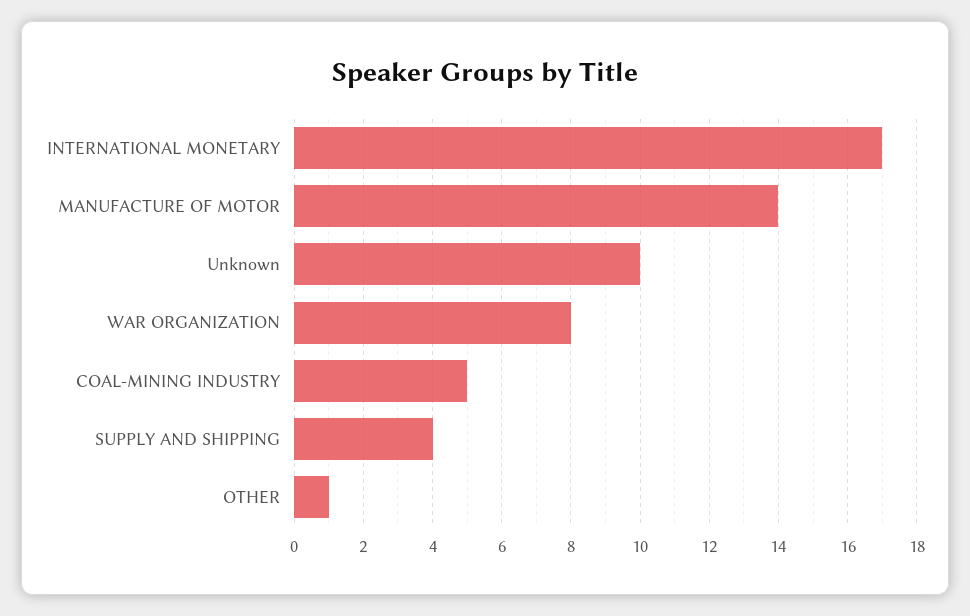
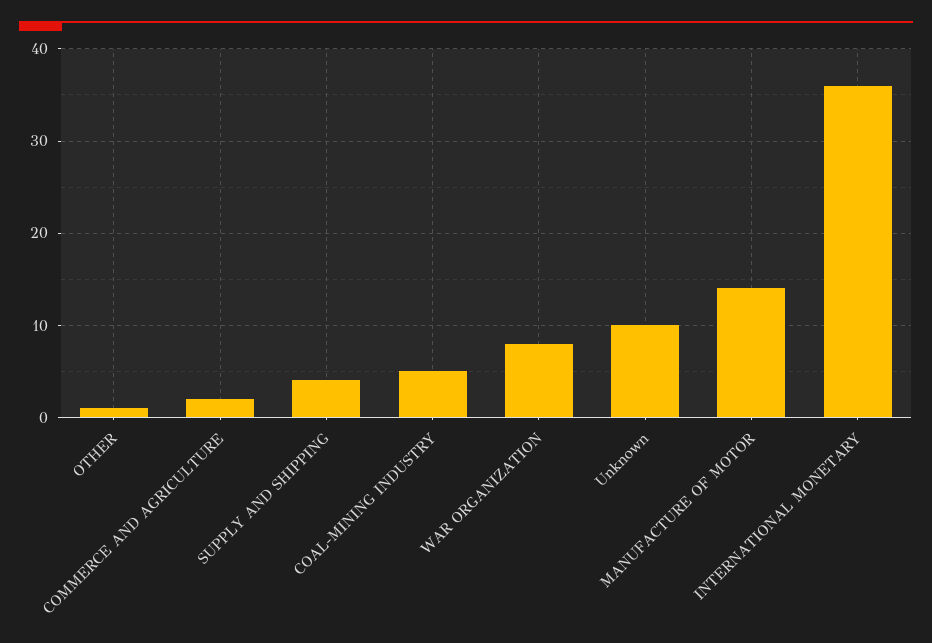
INTERNATIONAL MONETARY: 17 -> 36
COMMERCE AND AGRICULTURE: none -> 2

